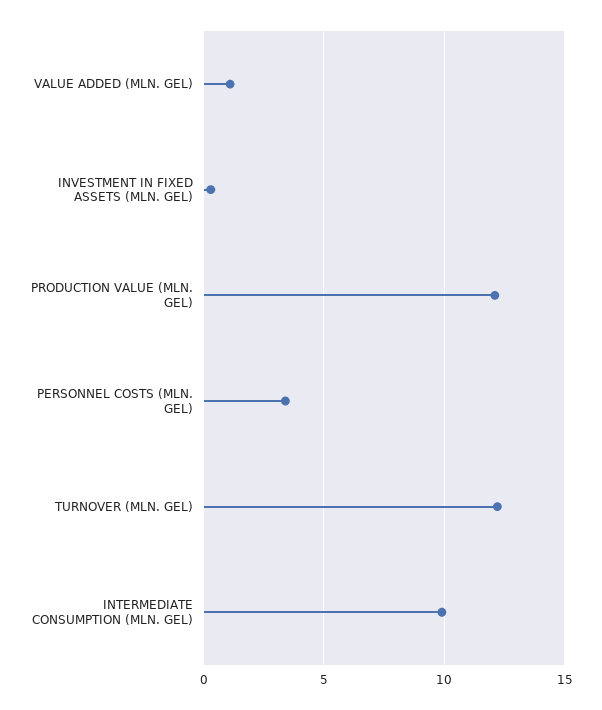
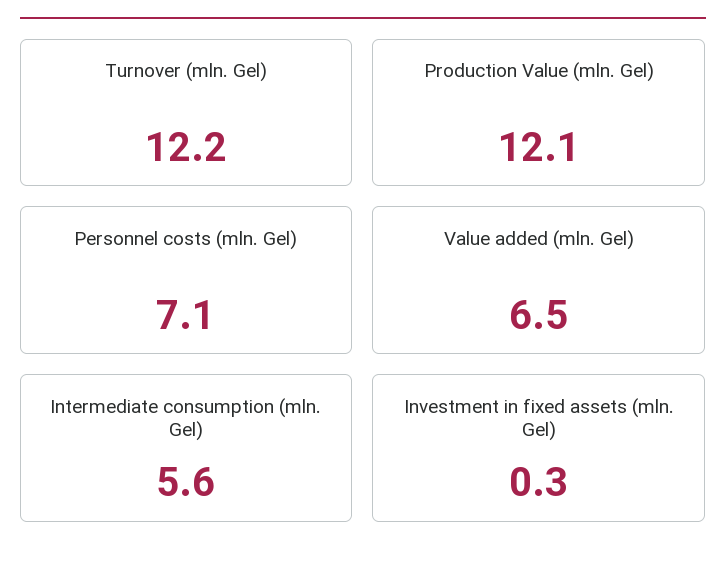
VALUE ADDED (MLN. GEL): 1 -> 6.5
PERSONNEL COSTS (MLN. GEL): 3.5 -> 7.1
INTERMEDIATE CONSUMPTION (MLN. GEL): 10 -> 5.6

